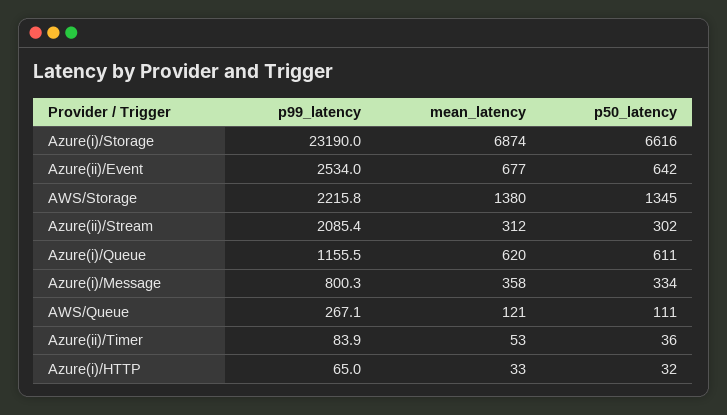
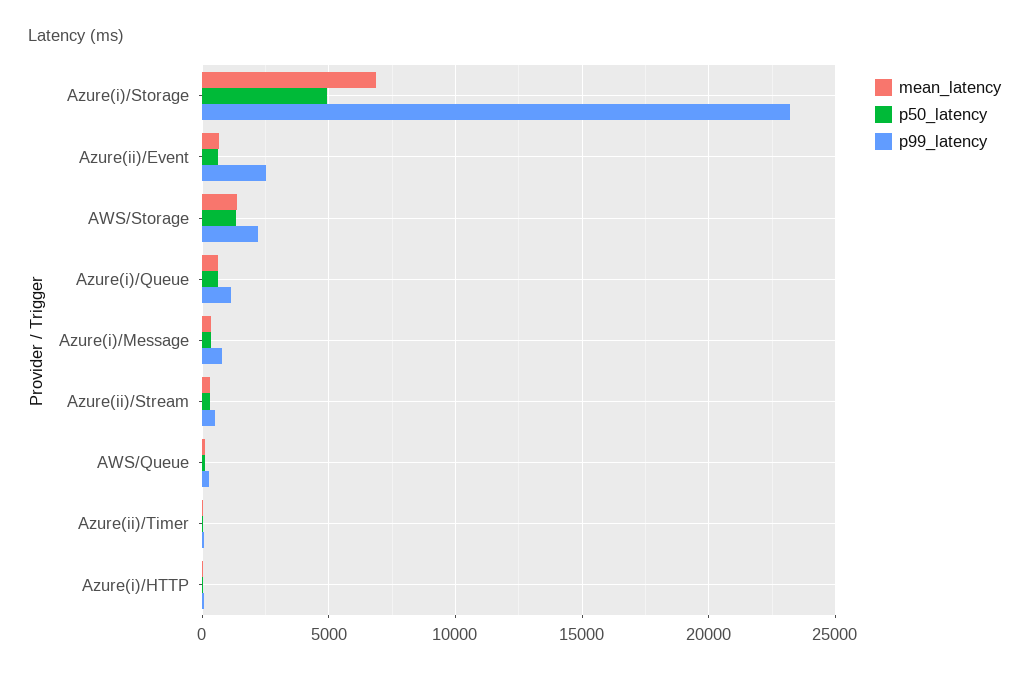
p50_latency, Azure(i)/Storage: 6616 -> 5000
p99_latency, Azure(ii)/Stream: 2085.4 -> 500

